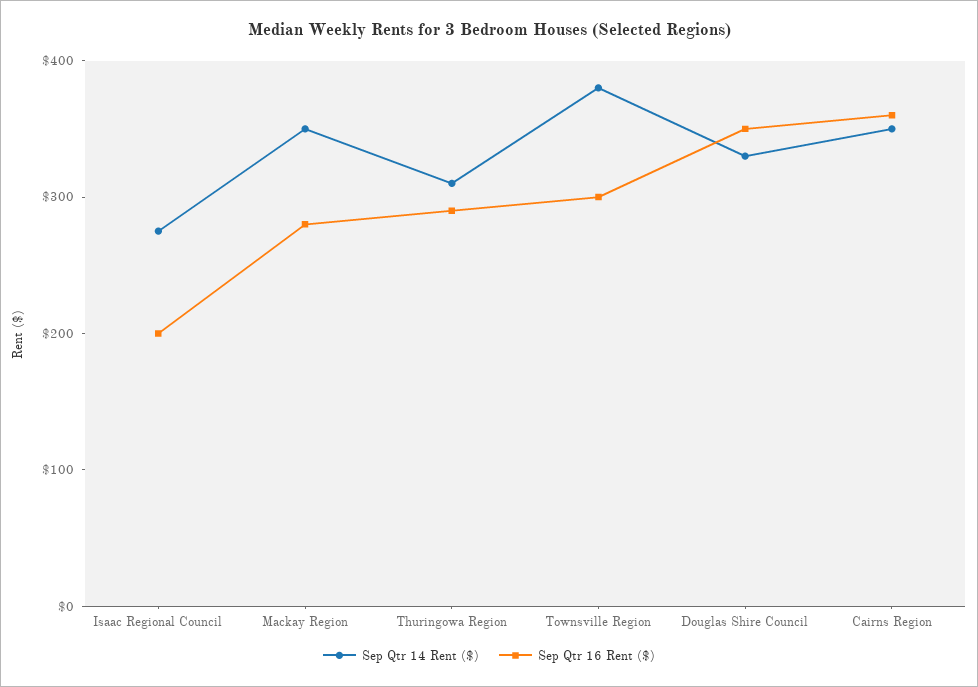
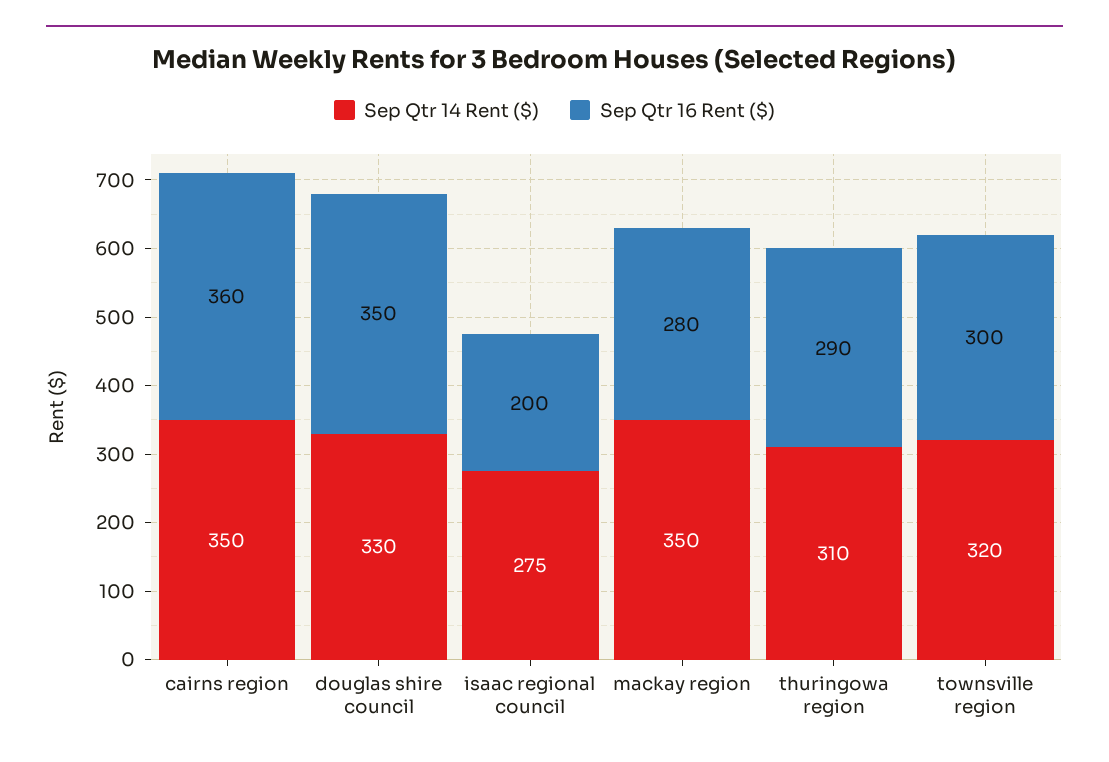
Sep Qtr 14 Rent ($), Townsville Region: 380 -> 320

